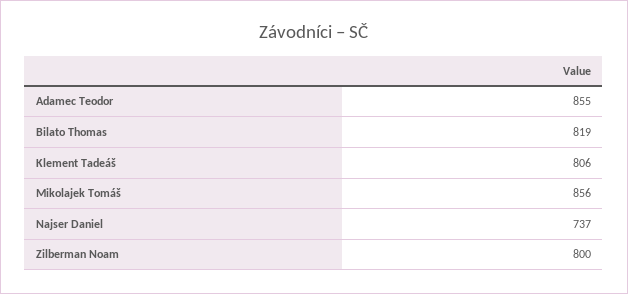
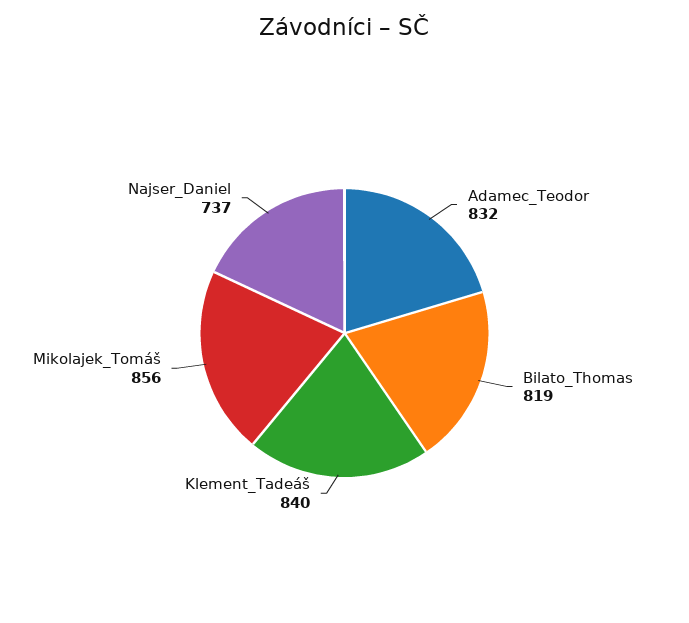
Adamec Teodor: 855 -> 832
Klement Tadeáš: 806 -> 840
Zilberman Noam: 800 -> none

